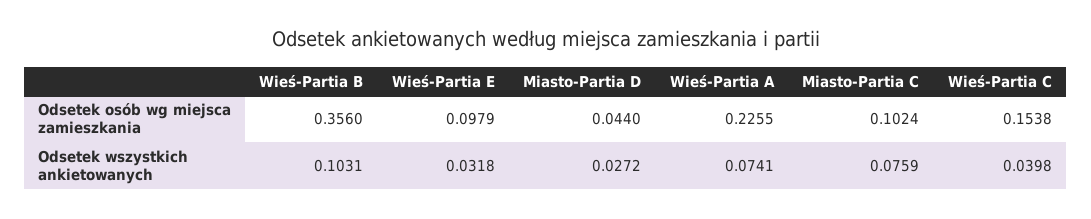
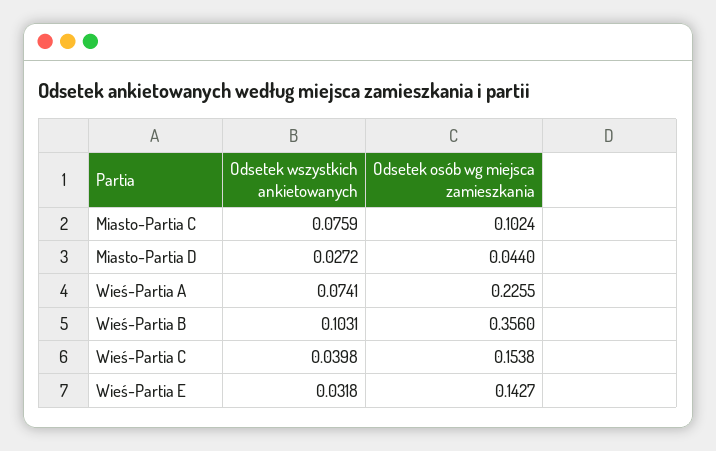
Wieś-Partia E, Odsetek osób wg miejsca zamieszkania: 0.0979 -> 0.1427

